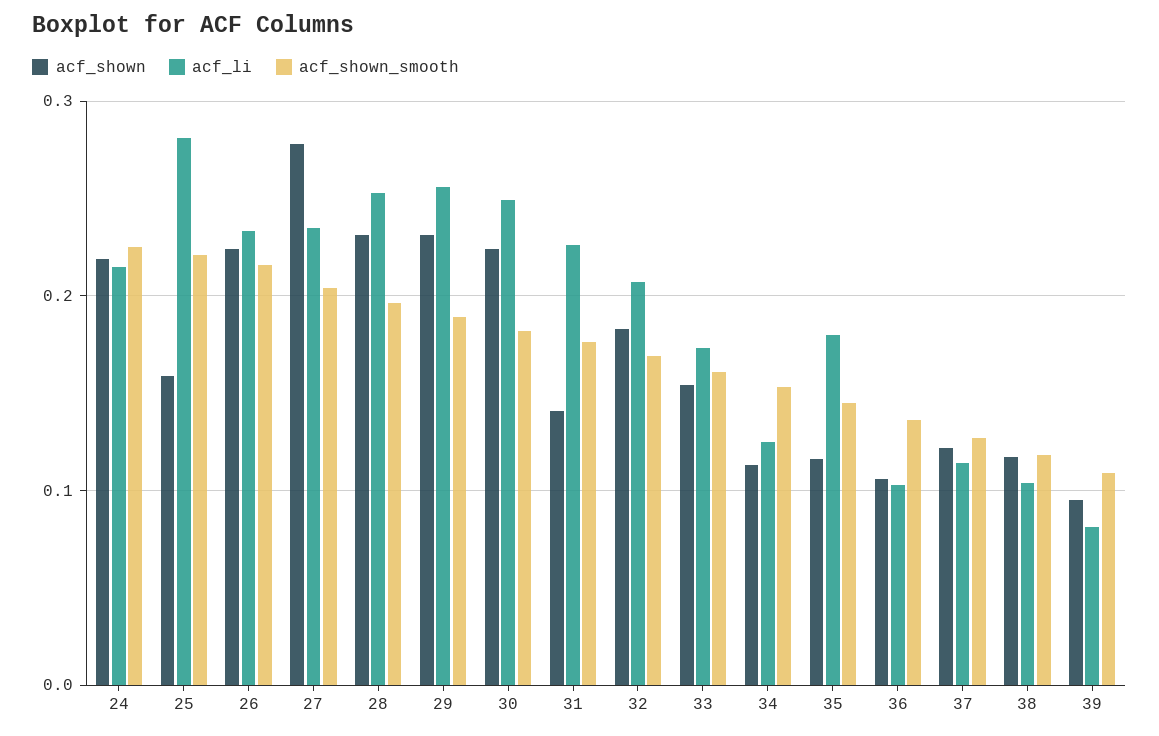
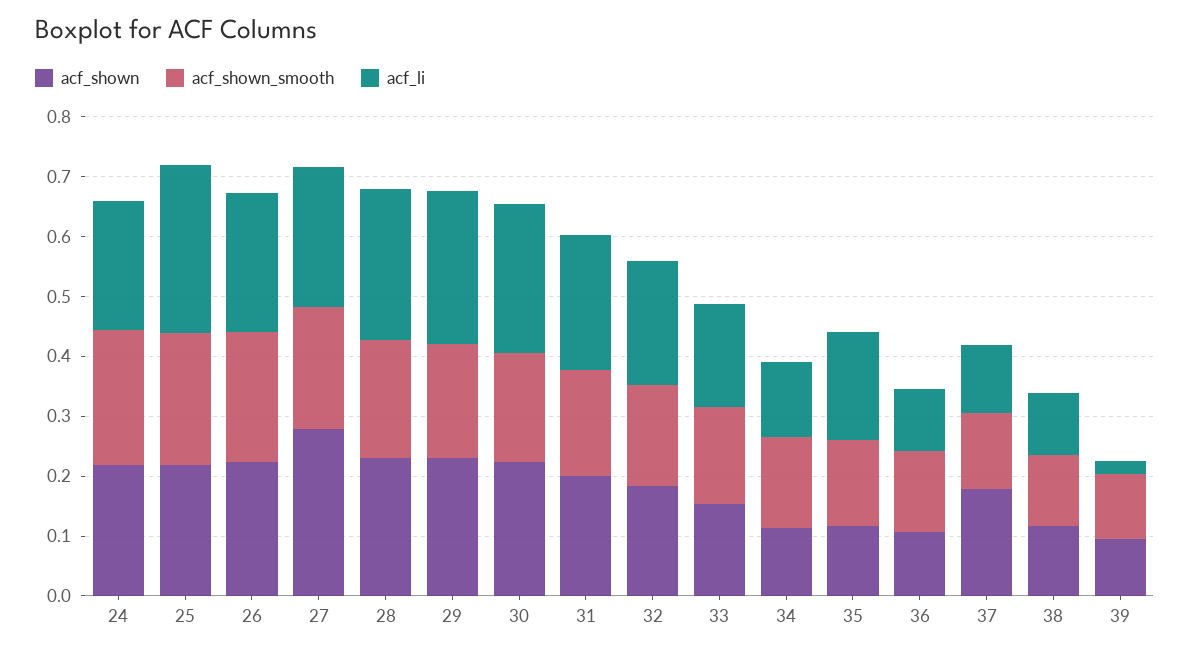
acf_shown, 25: 0.16 -> 0.22
acf_shown, 31: 0.14 -> 0.2
acf_shown, 37: 0.12 -> 0.18
acf_li, 39: 0.08 -> 0.02

